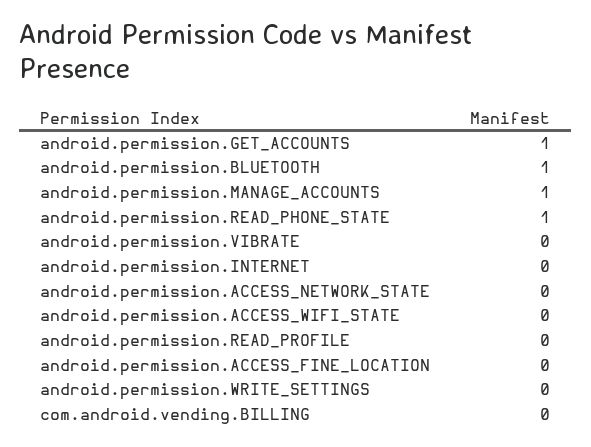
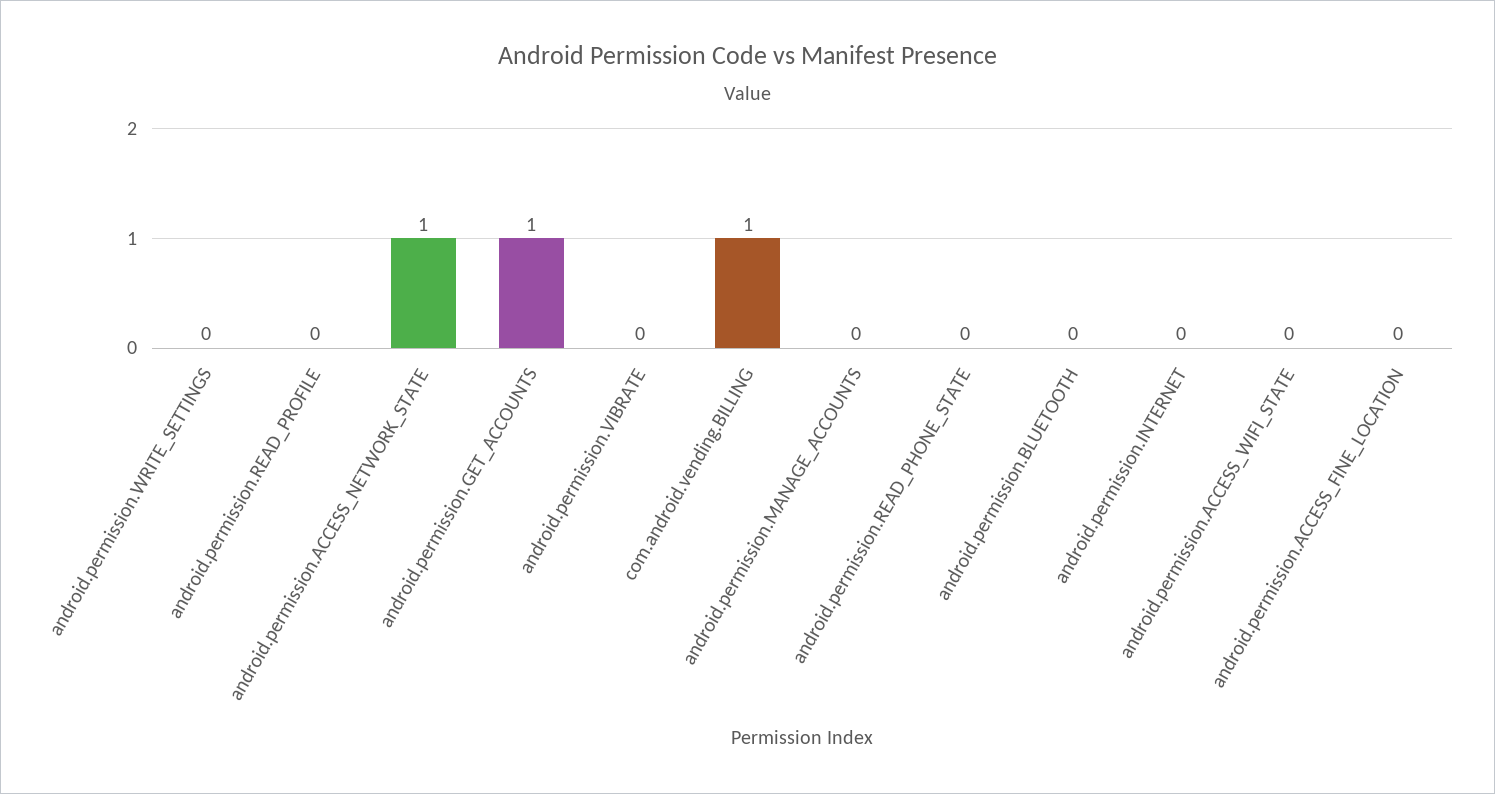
android.permission.BLUETOOTH: 1 -> 0
android.permission.MANAGE_ACCOUNTS: 1 -> 0
android.permission.READ_PHONE_STATE: 1 -> 0
android.permission.ACCESS_NETWORK_STATE: 0 -> 1
com.android.vending.BILLING: 0 -> 1

